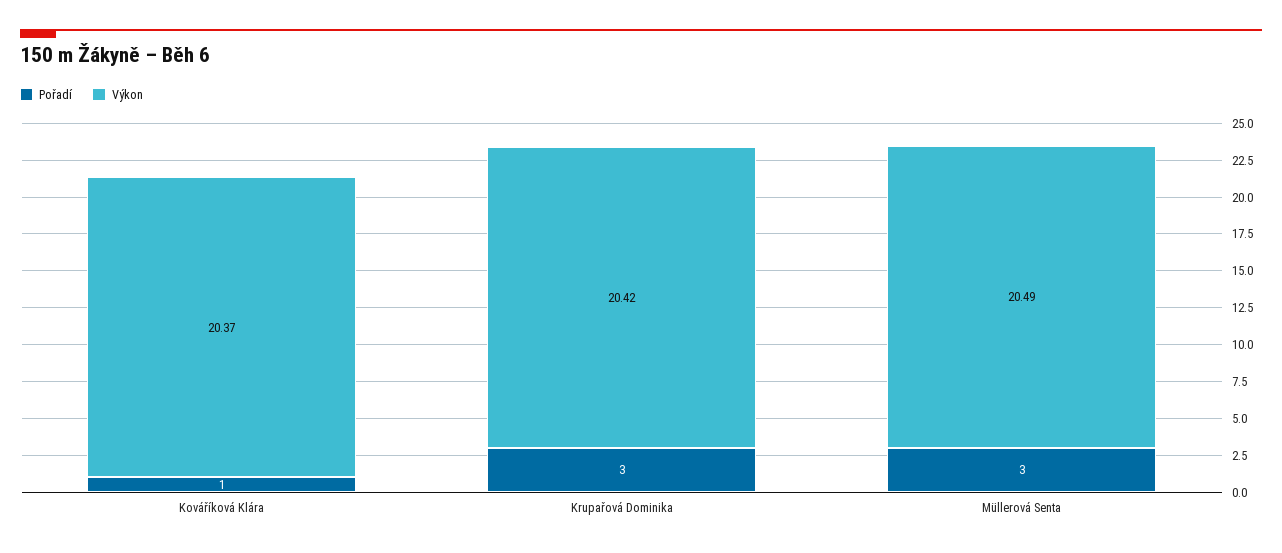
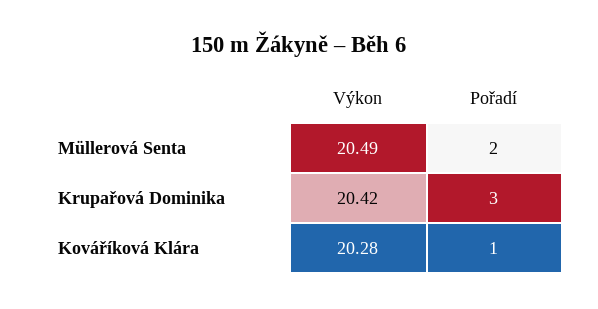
Výkon, Kováříková Klára: 20.37 -> 20.28
Pořadí, Müllerová Senta: 3 -> 2

